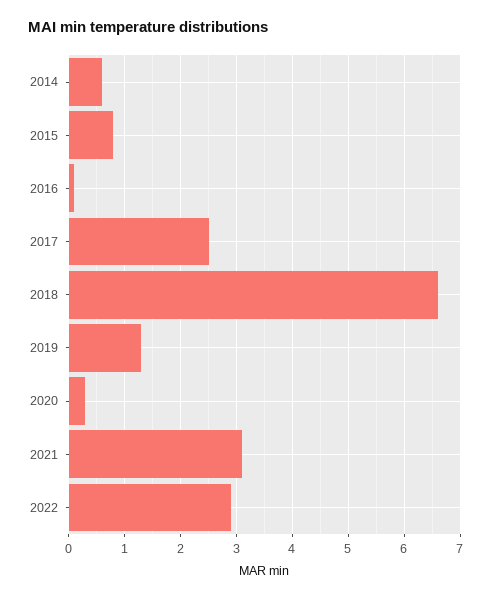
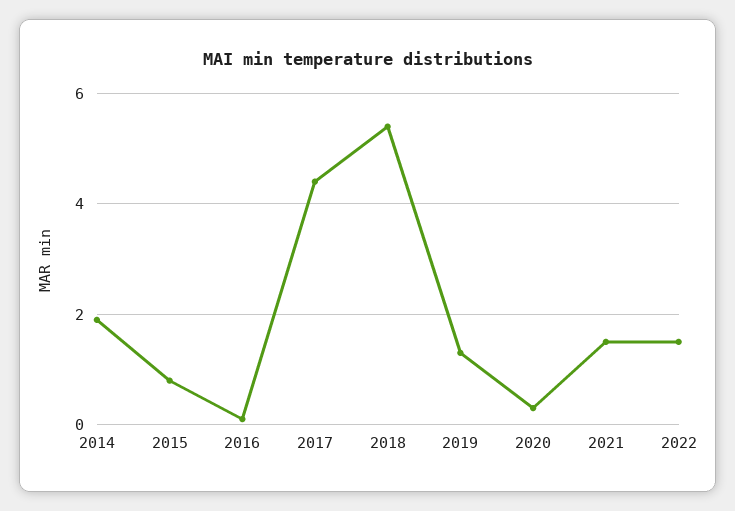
2014: 0.5 -> 2
2017: 2.5 -> 4.5
2018: 6.5 -> 5.5
2021: 3 -> 1.5
2022: 3 -> 1.5

